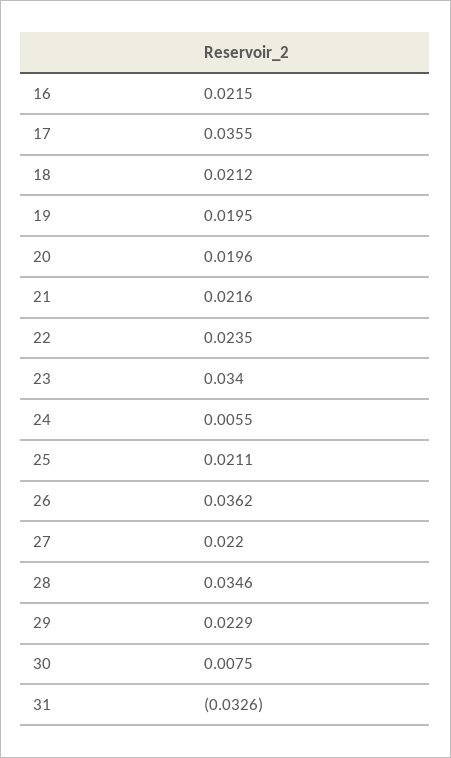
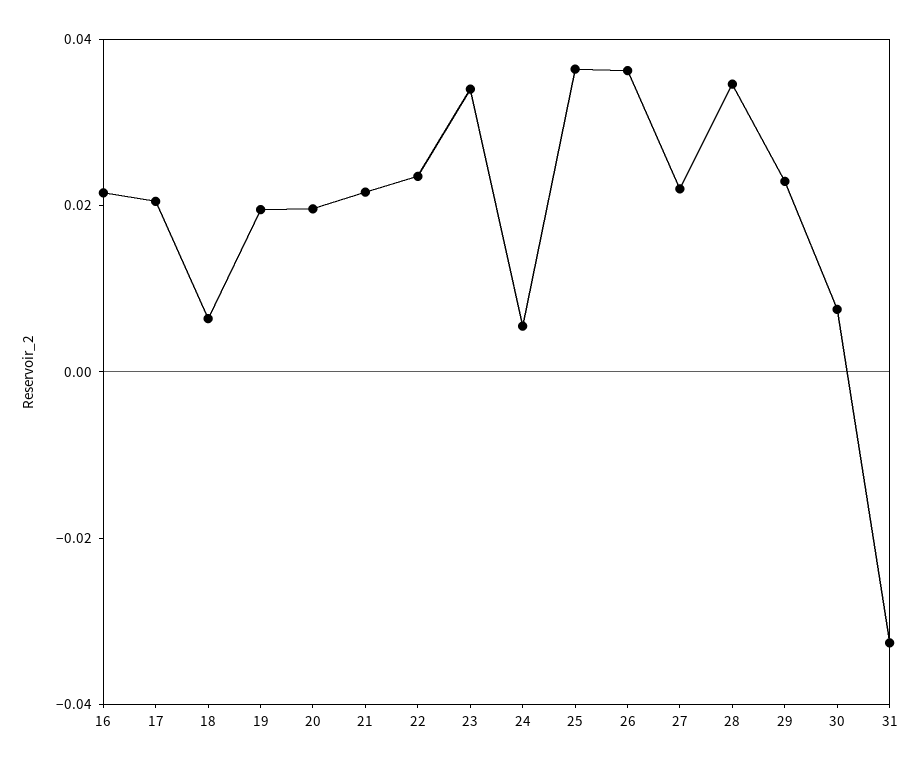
17: 0.0355 -> 0.02
18: 0.0212 -> 0.005
25: 0.0211 -> 0.035

